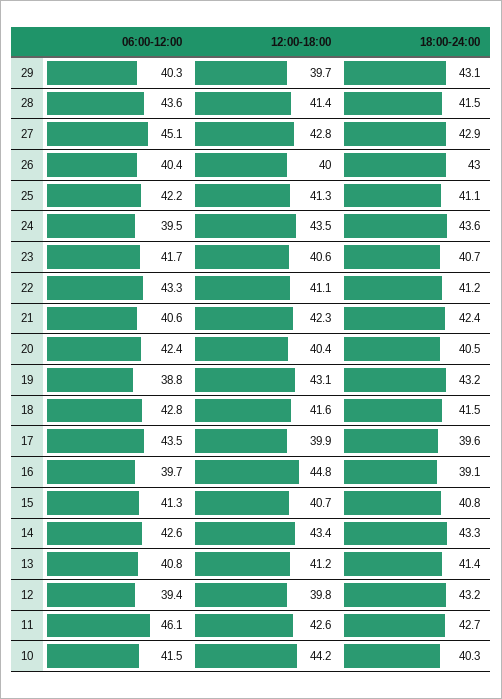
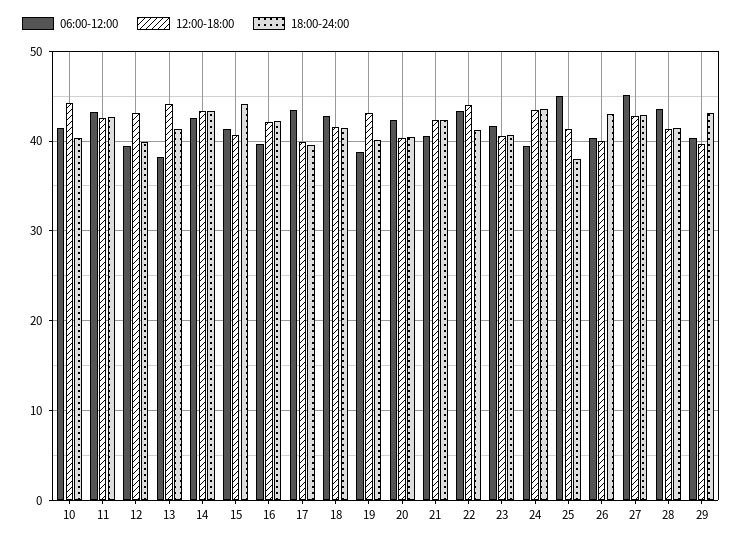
06:00-12:00, 25: 42.2 -> 45
18:00-24:00, 25: 41.1 -> 38
12:00-18:00, 22: 41.1 -> 44
18:00-24:00, 19: 43.2 -> 40
12:00-18:00, 16: 44.8 -> 42
18:00-24:00, 16: 39.1 -> 42
18:00-24:00, 15: 40.8 -> 44
06:00-12:00, 13: 40.8 -> 38
12:00-18:00, 13: 41.2 -> 44
12:00-18:00, 12: 39.8 -> 43
18:00-24:00, 12: 43.2 -> 40
06:00-12:00, 11: 46.1 -> 43

